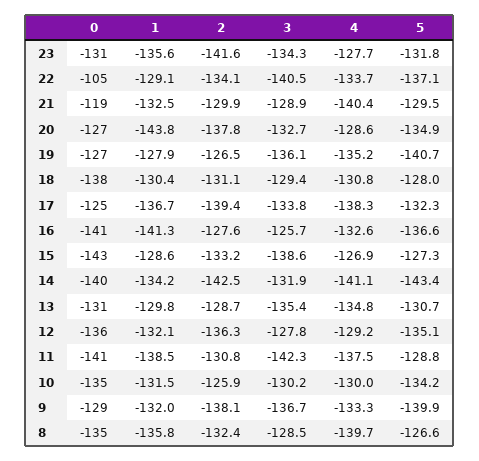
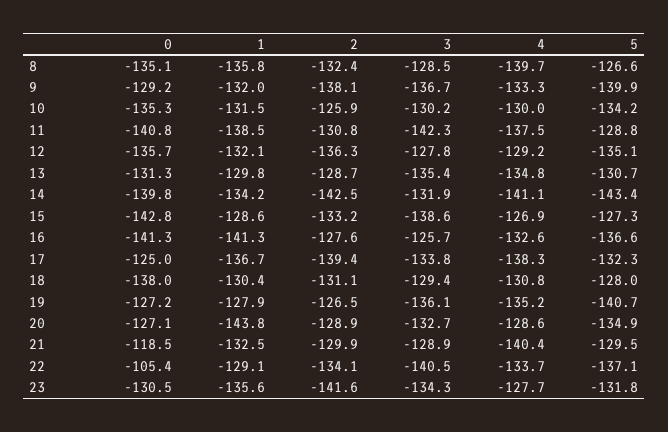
2, 20: -137.8 -> -128.9

